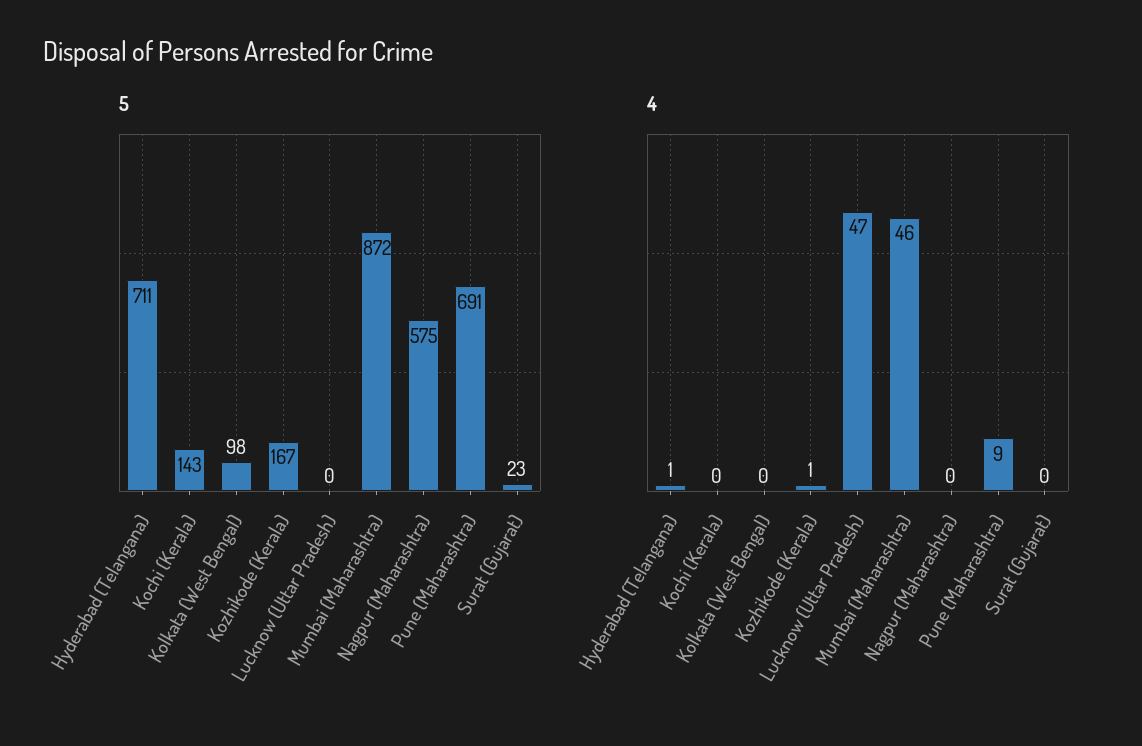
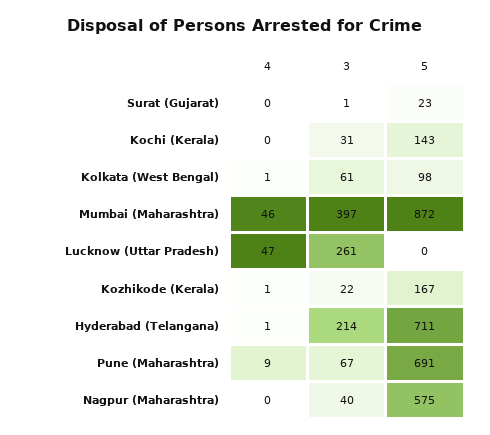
4, Kolkata (West Bengal): 0 -> 1
3, Surat (Gujarat): none -> 1
3, Kochi (Kerala): none -> 31
3, Kolkata (West Bengal): none -> 61
3, Mumbai (Maharashtra): none -> 397
3, Lucknow (Uttar Pradesh): none -> 261
3, Kozhikode (Kerala): none -> 22
3, Hyderabad (Telangana): none -> 214
3, Pune (Maharashtra): none -> 67
3, Nagpur (Maharashtra): none -> 40

